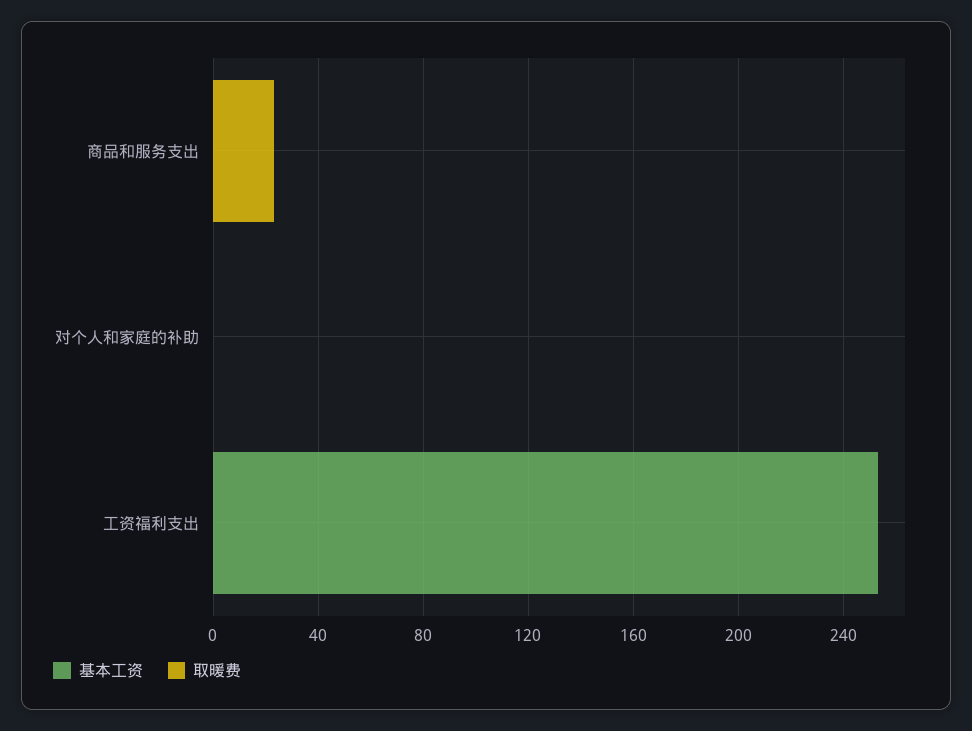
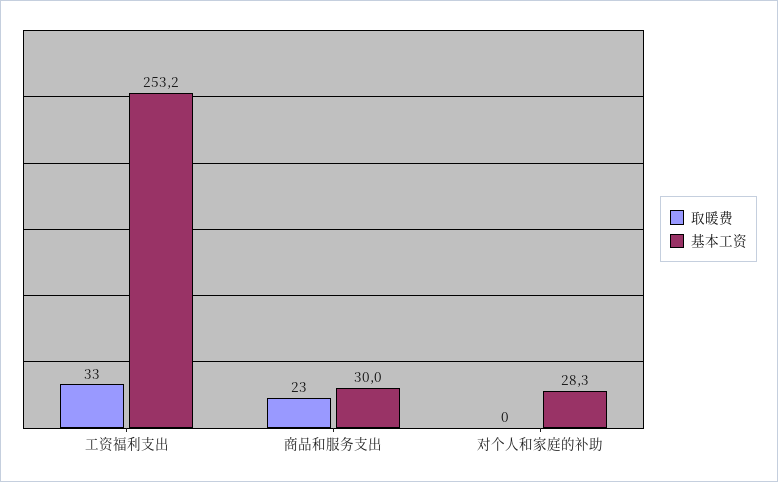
基本工资, 商品和服务支出: 0 -> 30
基本工资, 对个人和家庭的补助: 0 -> 28.3
取暖费, 工资福利支出: 0 -> 33

